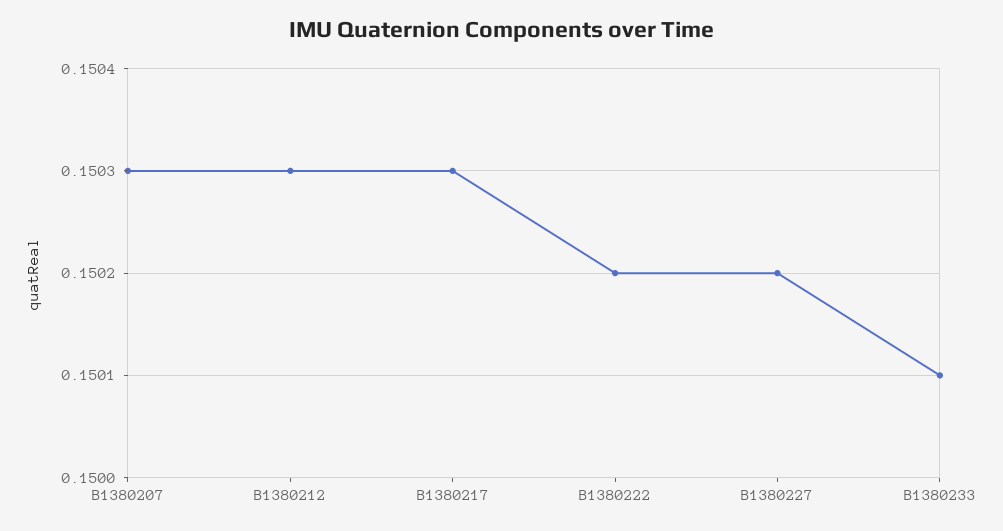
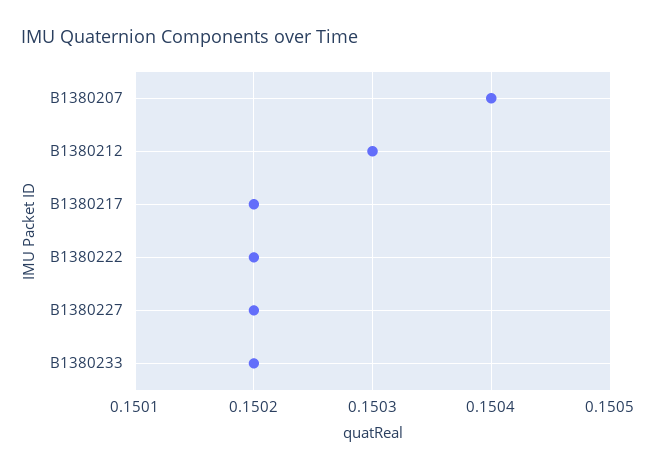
B1380207: 0.1503 -> 0.1504
B1380217: 0.1503 -> 0.1502
B1380233: 0.1501 -> 0.1502

